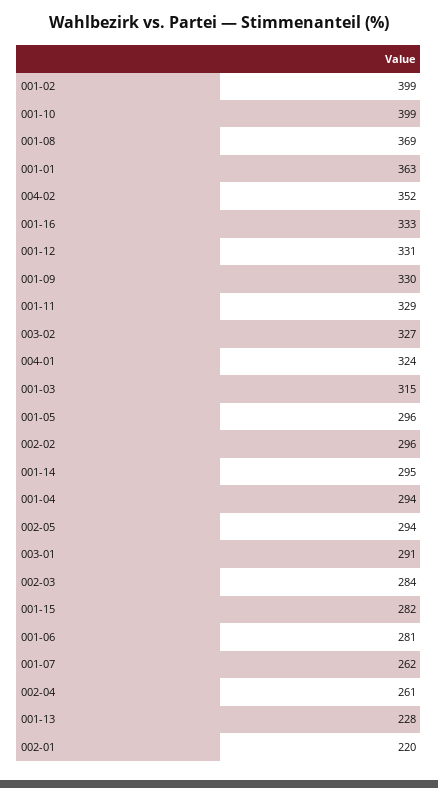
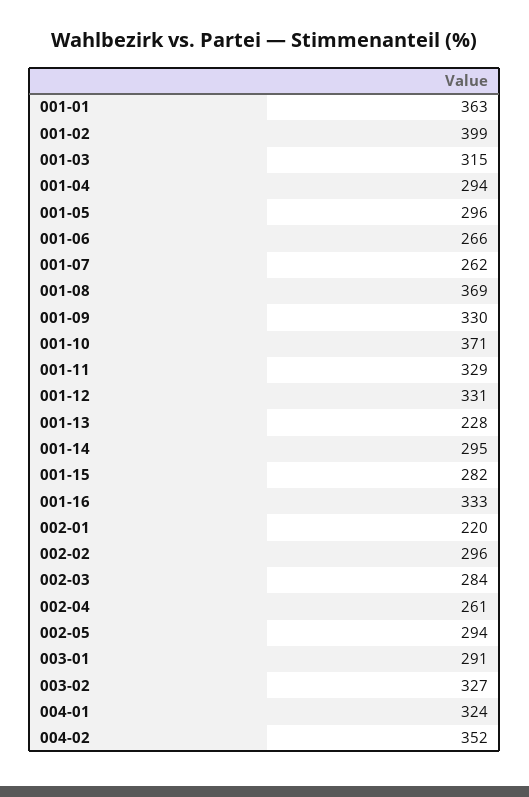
001-10: 399 -> 371
001-06: 281 -> 266

